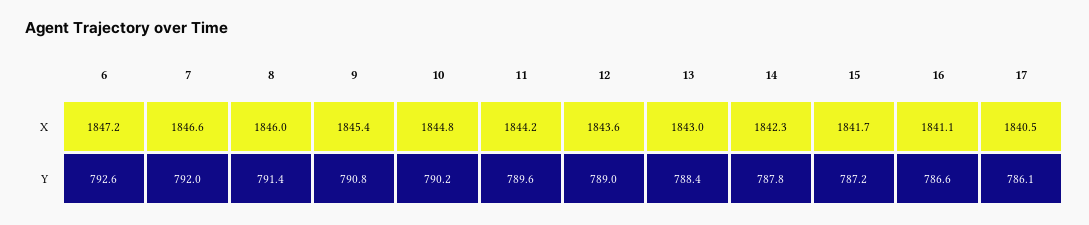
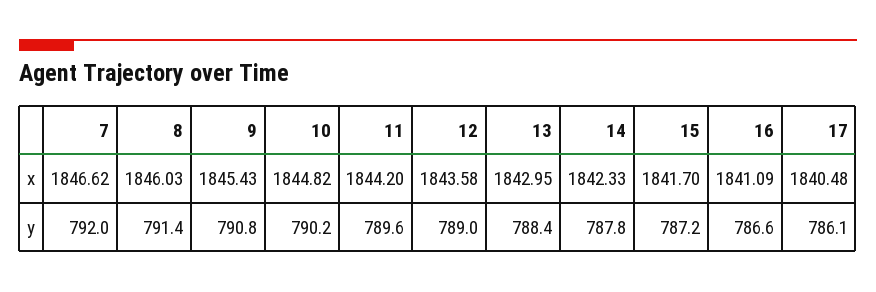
6, X: 1847.2 -> none
6, Y: 792.6 -> none

